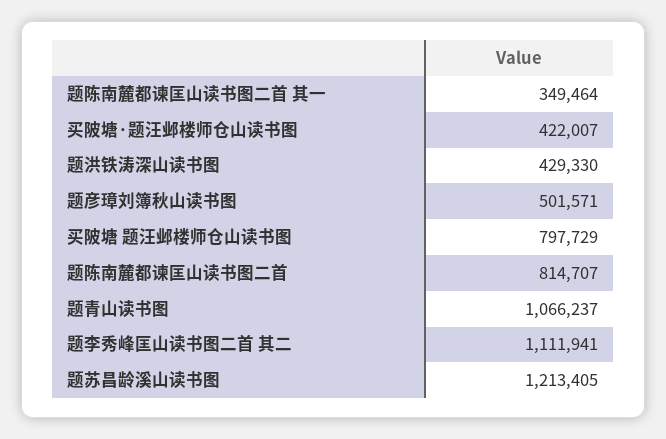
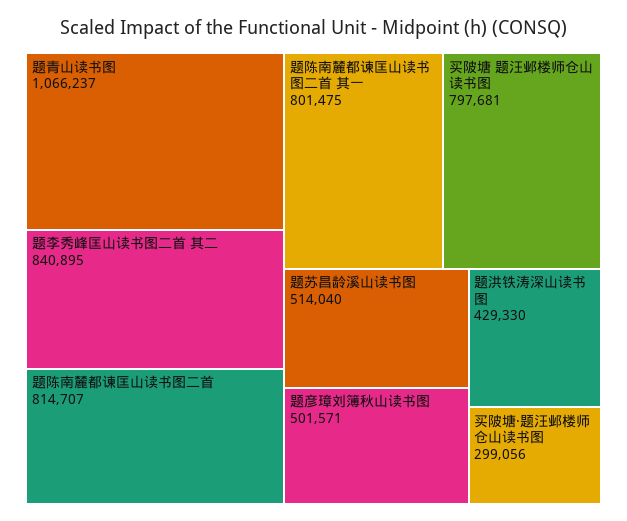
题陈南麓都谏匡山读书图二首 其一: 349464 -> 801475
买陂塘·题汪邺楼师仓山读书图: 422007 -> 299056
买陂塘 题汪邺楼师仓山读书图: 797729 -> 797681
题李秀峰匡山读书图二首 其二: 1111941 -> 840895
题苏昌龄溪山读书图: 1213405 -> 514040

